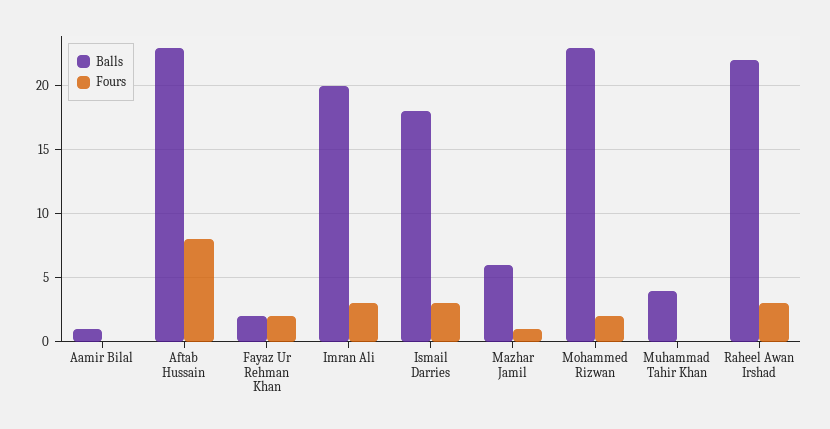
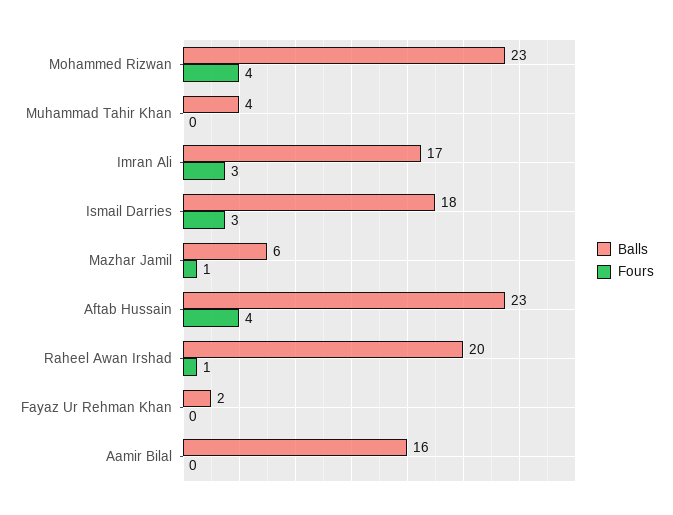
Balls, Aamir Bilal: 1 -> 16
Fours, Aftab Hussain: 8 -> 4
Fours, Fayaz Ur Rehman Khan: 2 -> 0
Balls, Imran Ali: 20 -> 17
Fours, Mohammed Rizwan: 2 -> 4
Balls, Raheel Awan Irshad: 22 -> 20
Fours, Raheel Awan Irshad: 3 -> 1

